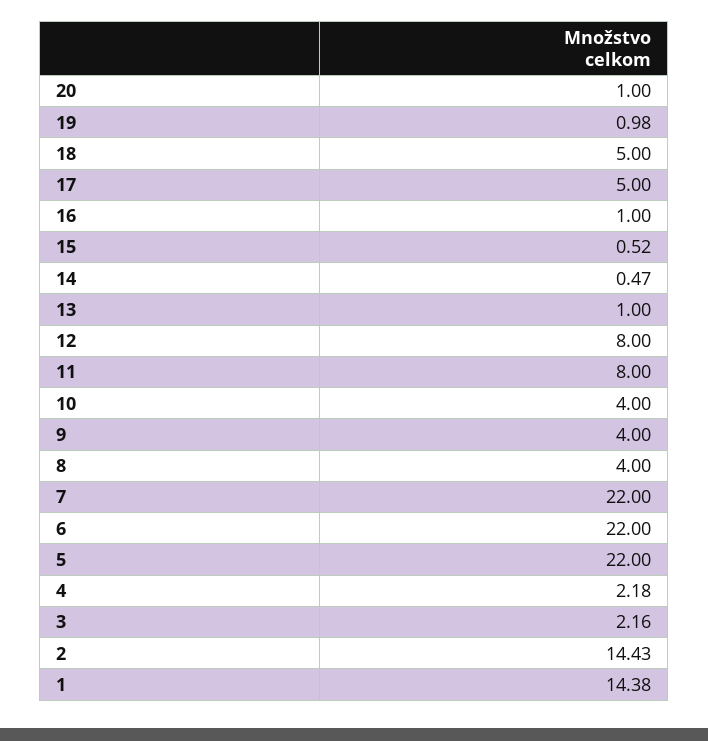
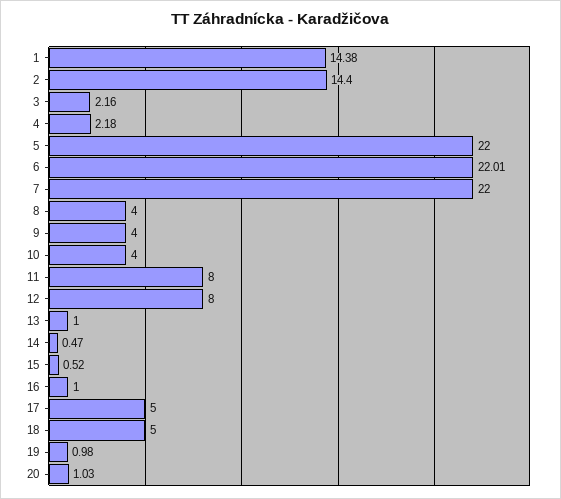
20: 1 -> 1.03
6: 22 -> 22.01
2: 14.43 -> 14.4

